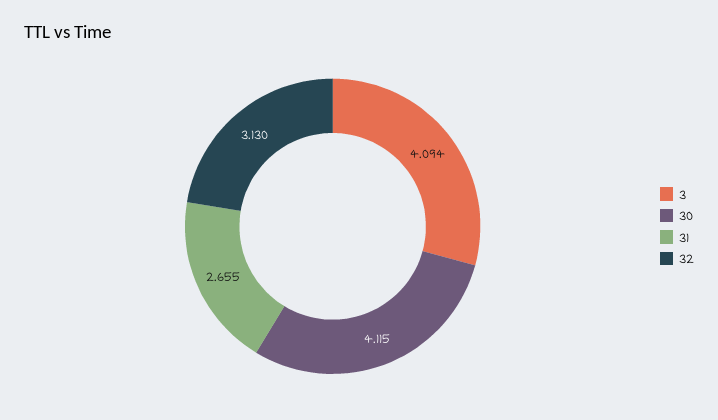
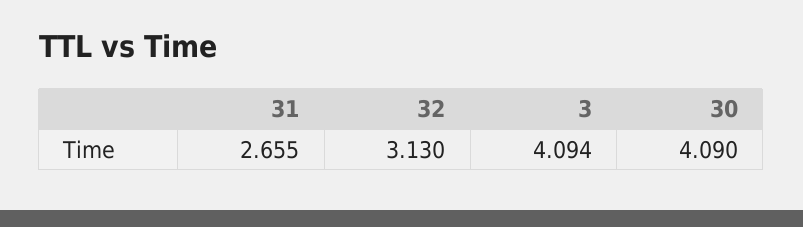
30: 4.115 -> 4.09

